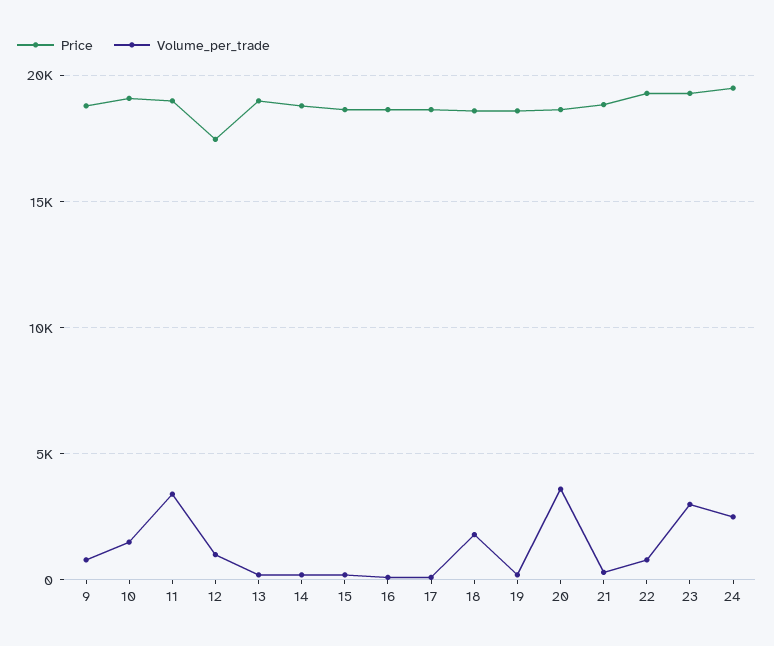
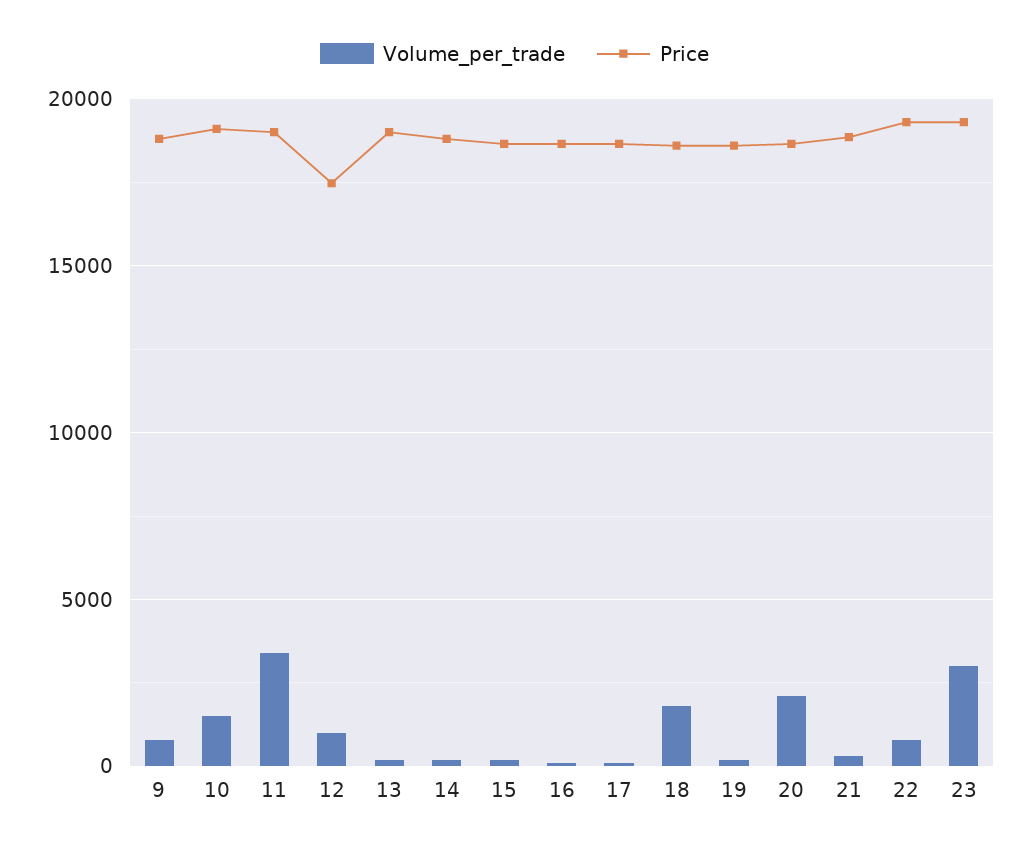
Volume_per_trade, 20: 3500 -> 2000
Price, 24: 19500 -> none
Volume_per_trade, 24: 2500 -> none

